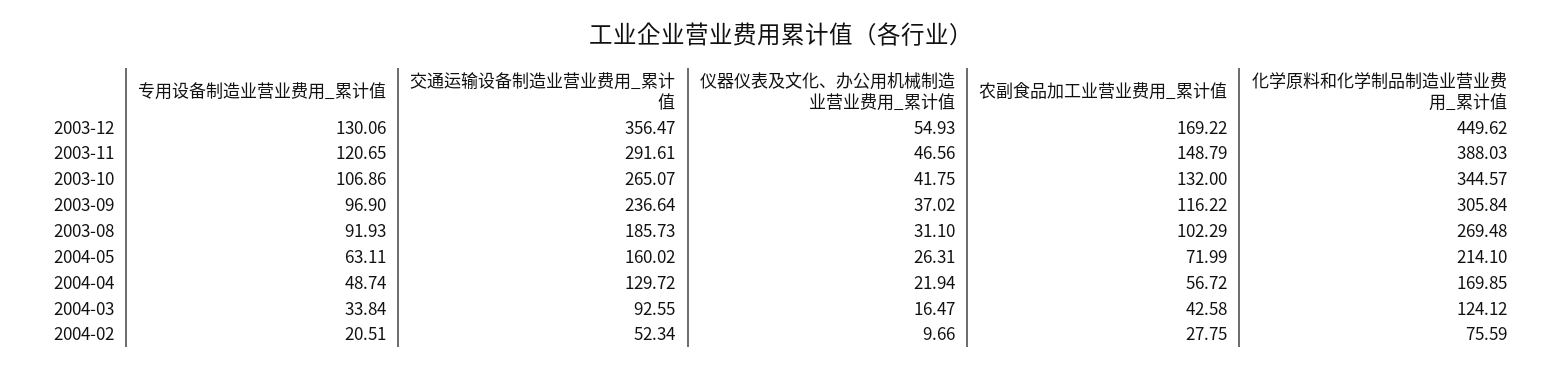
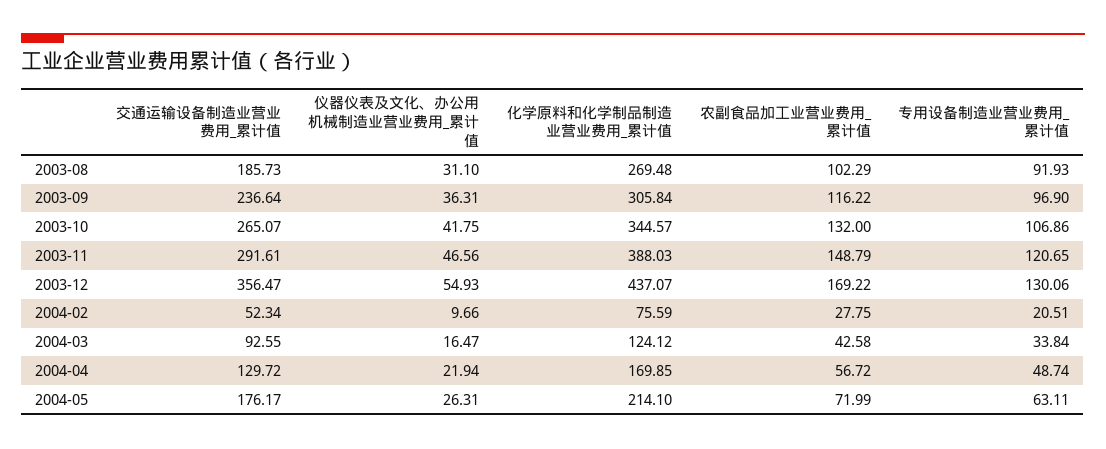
化学原料和化学制品制造业营业费用_累计值, 2003-12: 449.62 -> 437.07
仪器仪表及文化、办公用机械制造业营业费用_累计值, 2003-09: 37.02 -> 36.31
交通运输设备制造业营业费用_累计值, 2004-05: 160.02 -> 176.17

